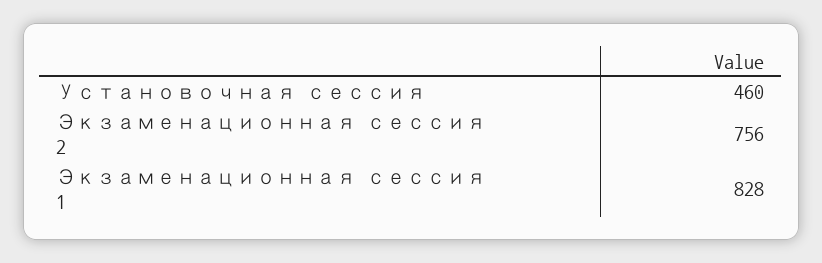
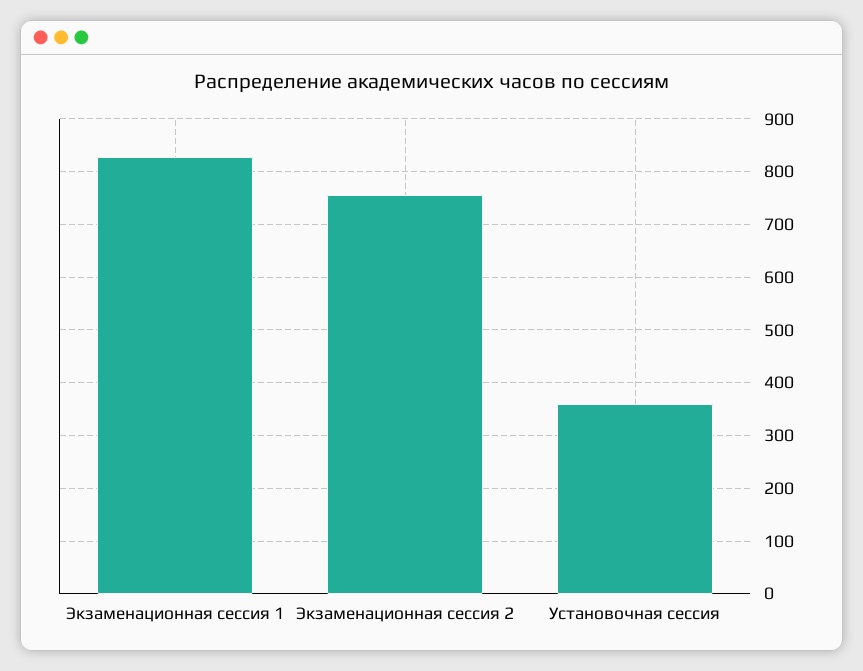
Установочная сессия: 460 -> 360

